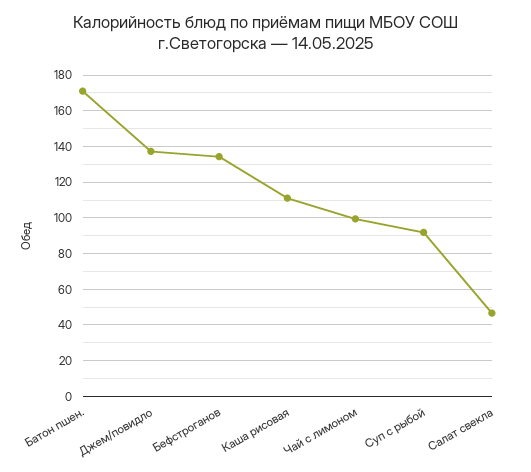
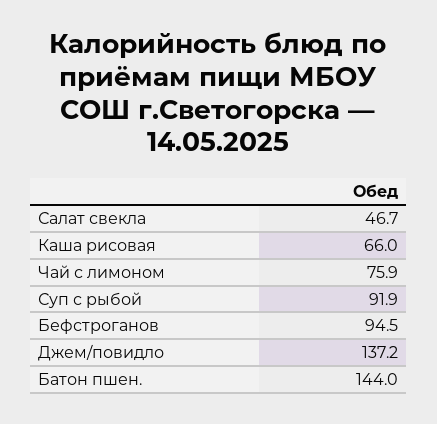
Батон пшен.: 170 -> 144
Бефстроганов: 135 -> 94.5
Каша рисовая: 110 -> 66
Чай с лимоном: 100 -> 75.9

